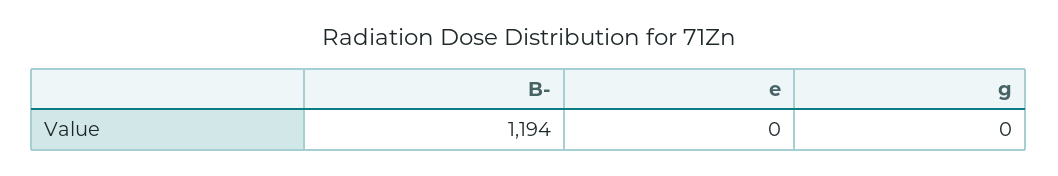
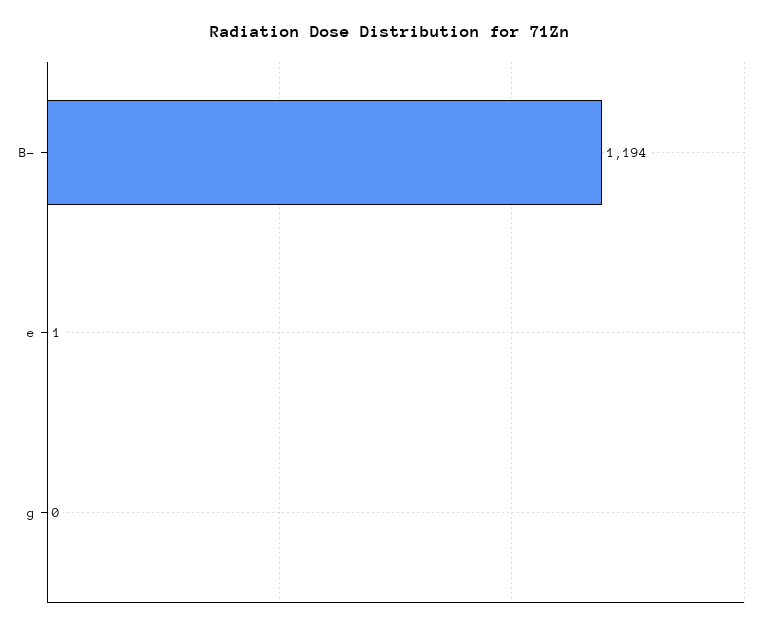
e: 0 -> 1

